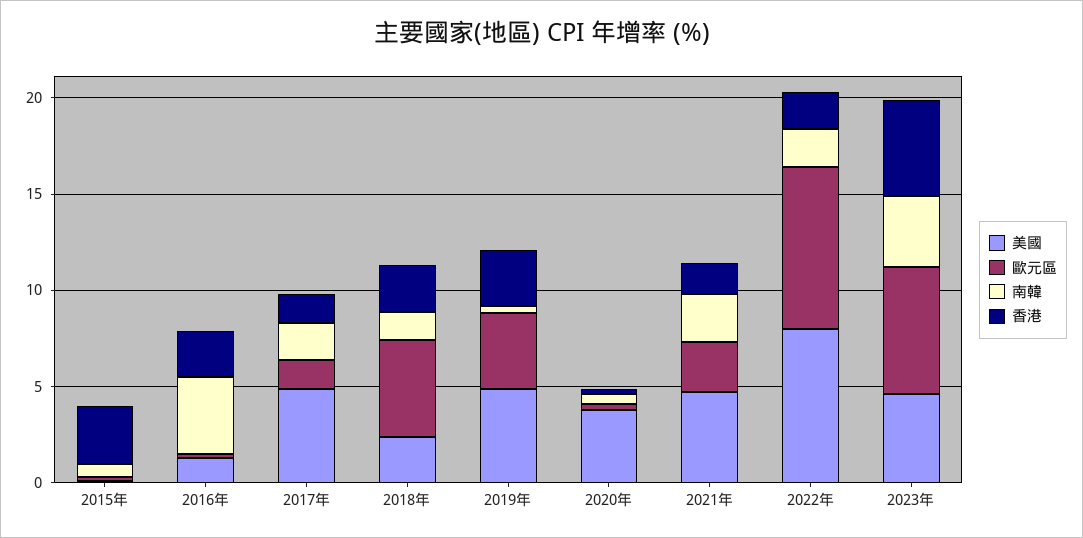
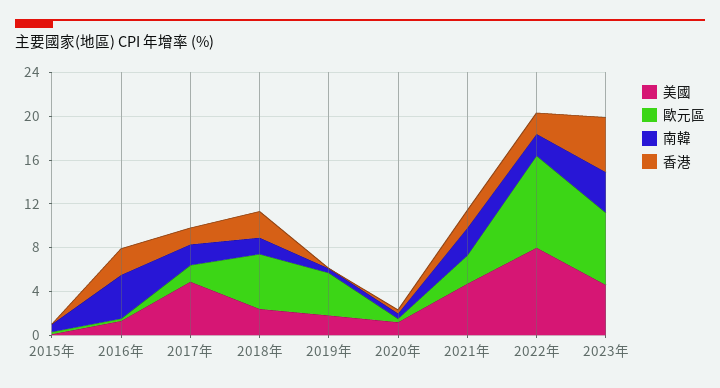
香港, 2015年: 3 -> 0
美國, 2019年: 5 -> 2
香港, 2019年: 3 -> 0
美國, 2020年: 4 -> 1

